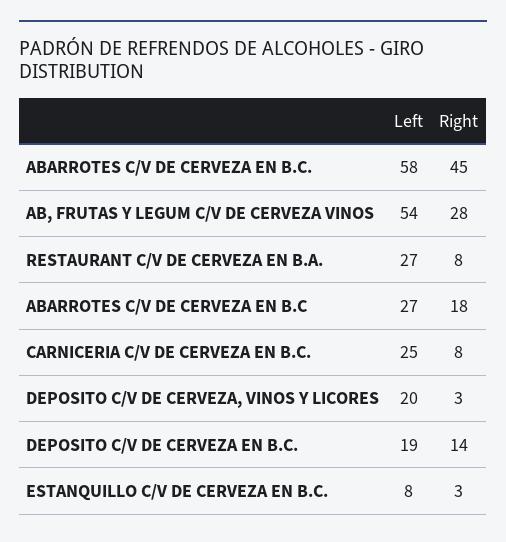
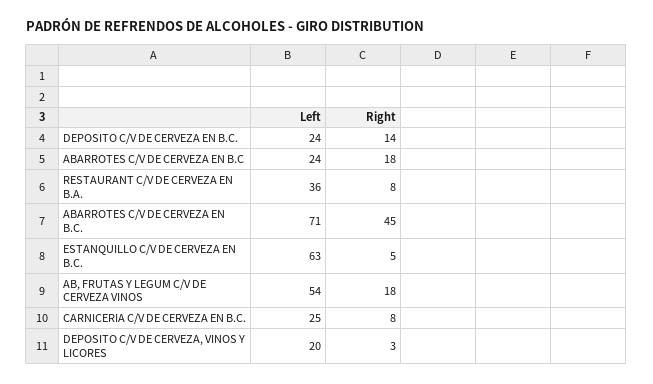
Left, ABARROTES C/V DE CERVEZA EN B.C.: 58 -> 71
Right, AB, FRUTAS Y LEGUM C/V DE CERVEZA VINOS: 28 -> 18
Left, RESTAURANT C/V DE CERVEZA EN B.A.: 27 -> 36
Left, ABARROTES C/V DE CERVEZA EN B.C: 27 -> 24
Left, DEPOSITO C/V DE CERVEZA EN B.C.: 19 -> 24
Left, ESTANQUILLO C/V DE CERVEZA EN B.C.: 8 -> 63
Right, ESTANQUILLO C/V DE CERVEZA EN B.C.: 3 -> 5

